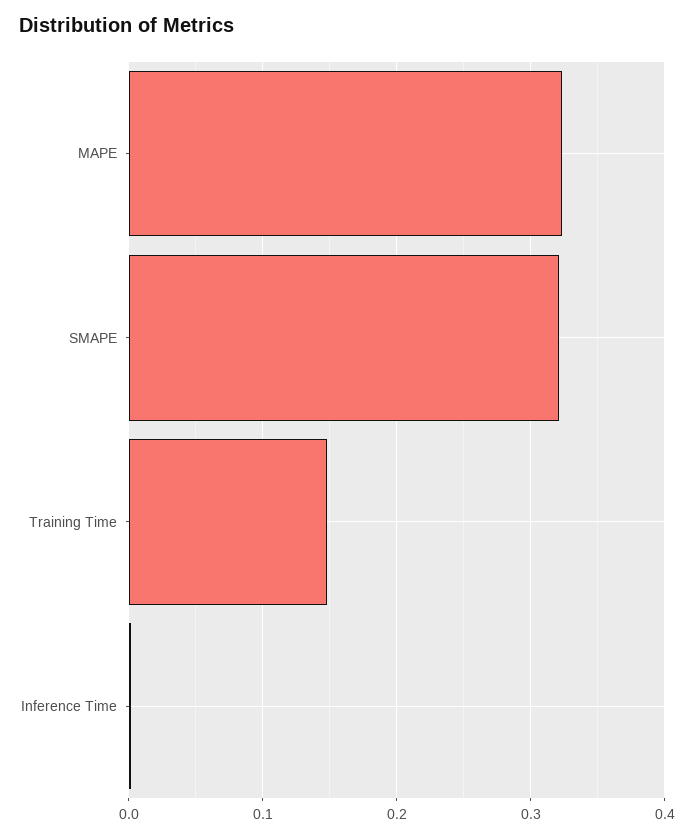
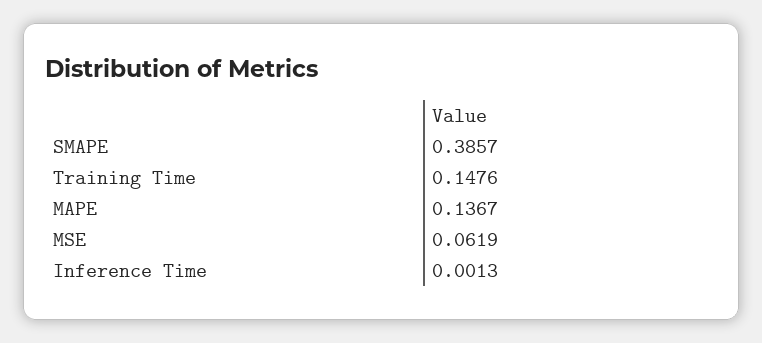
MAPE: 0.32 -> 0.1367
SMAPE: 0.32 -> 0.3857
MSE: none -> 0.0619

